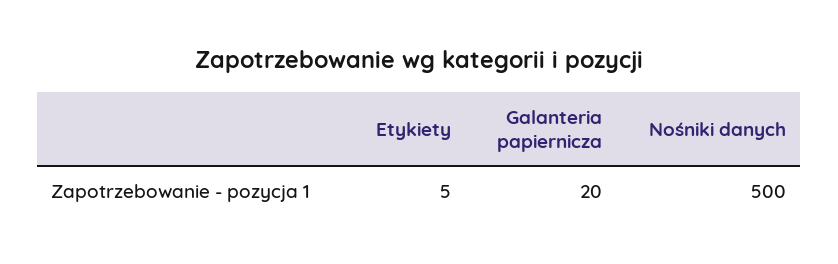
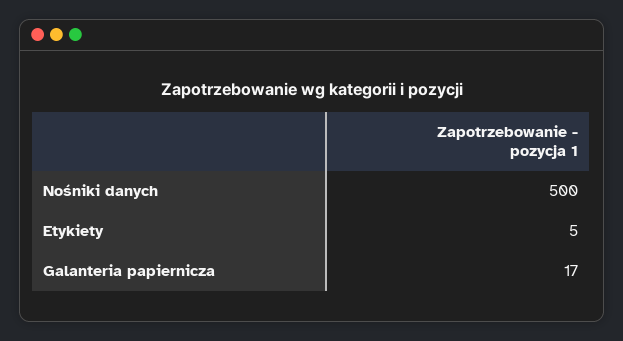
Galanteria papiernicza: 20 -> 17

